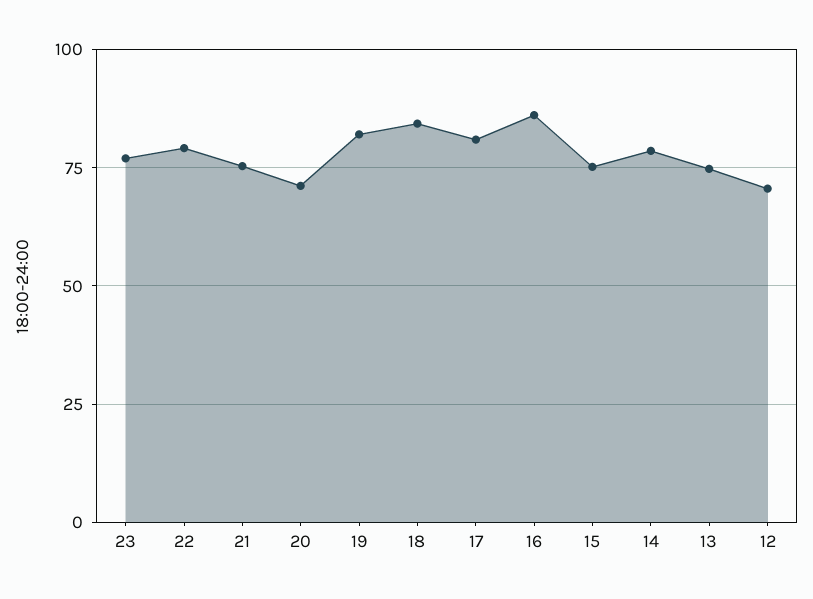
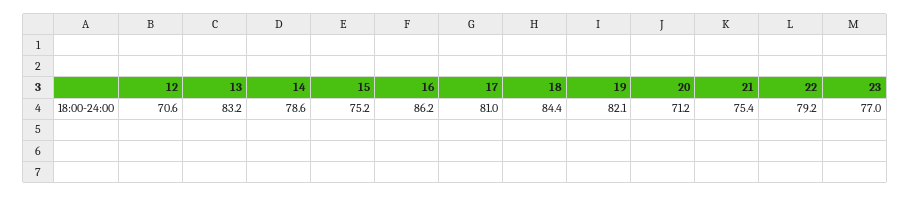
13: 75 -> 83.2

